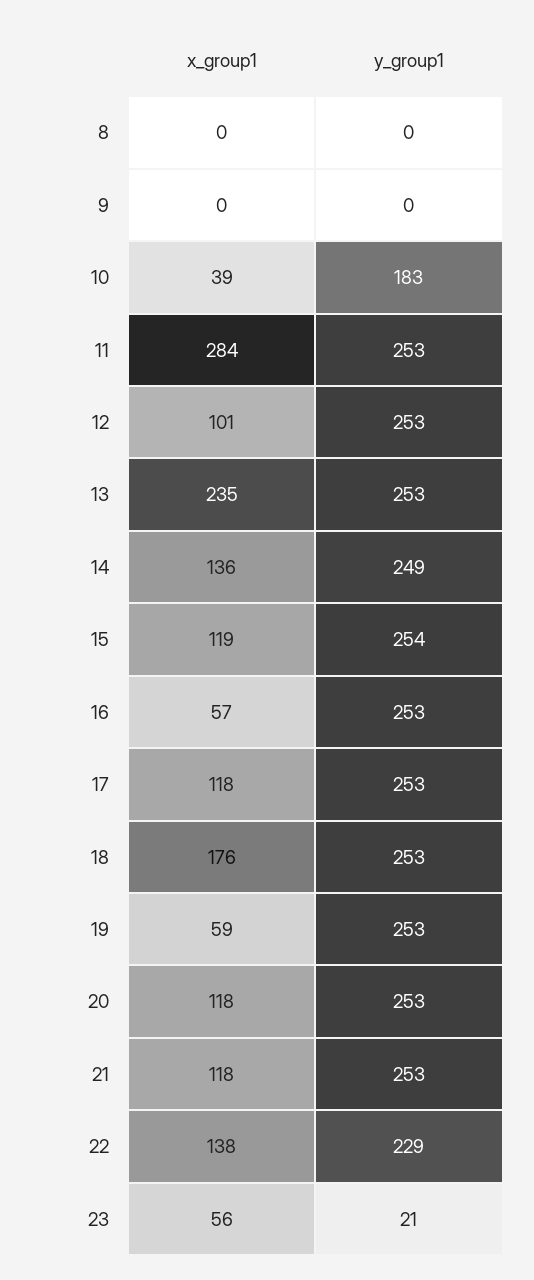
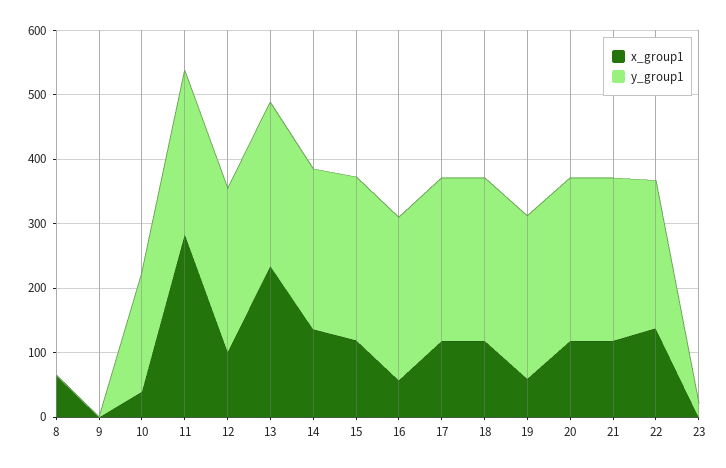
x_group1, 8: 0 -> 60
x_group1, 18: 176 -> 120
x_group1, 23: 56 -> 0

